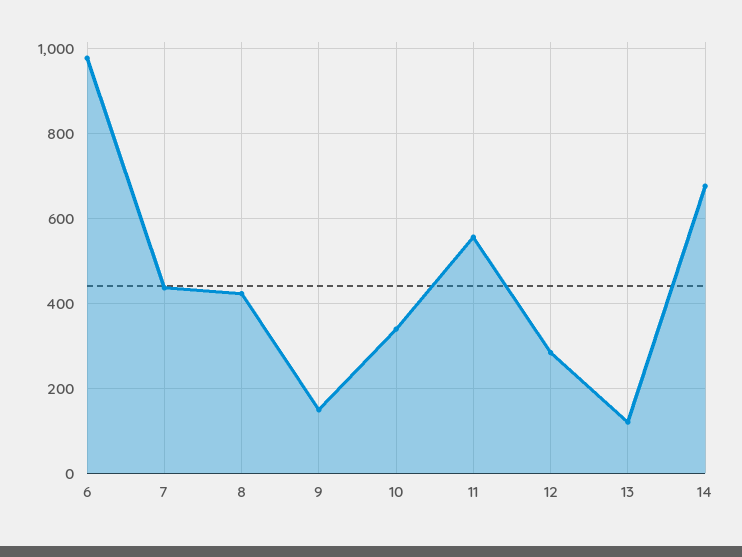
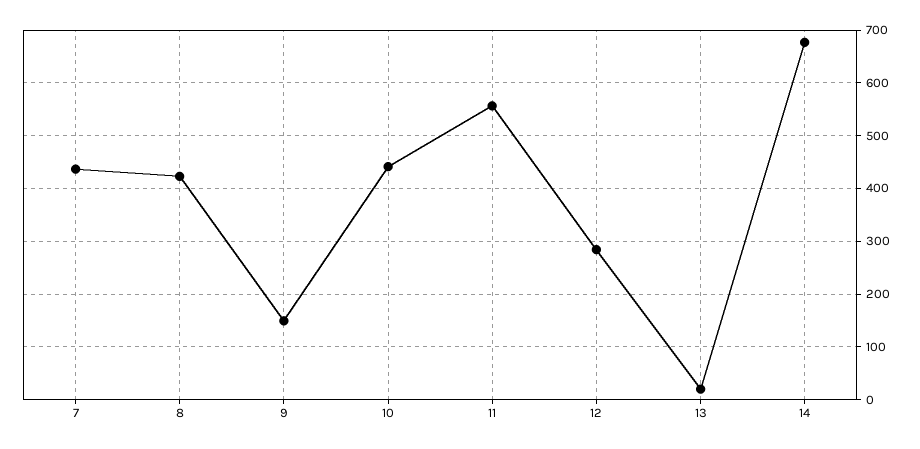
6: 980 -> none
10: 340 -> 440
13: 120 -> 20

